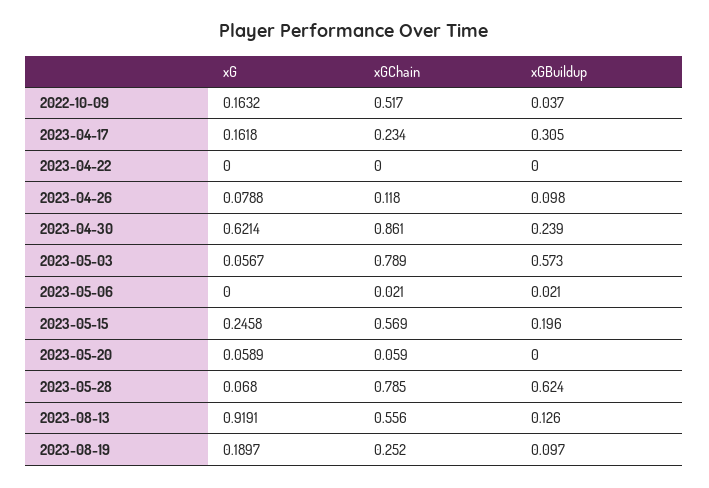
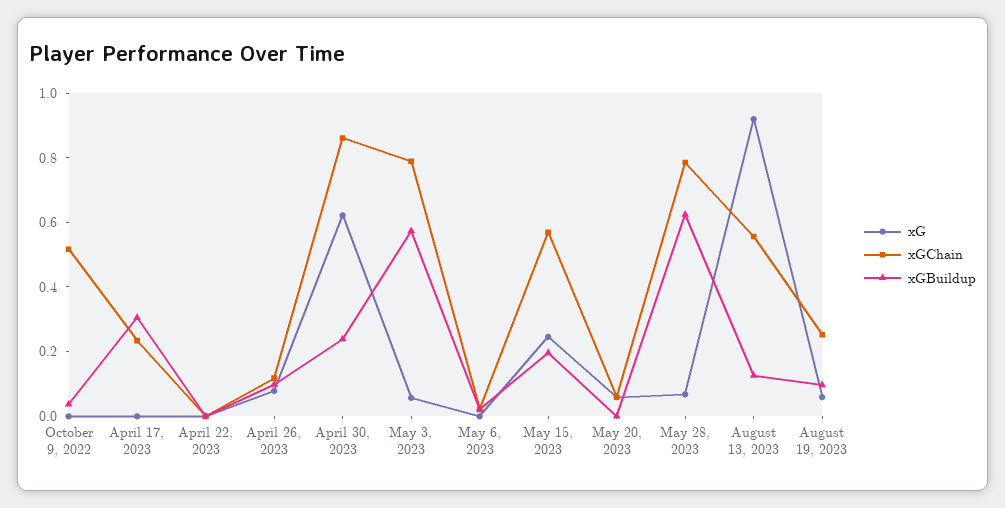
xG, 2022-10-09: 0.1632 -> 0
xG, 2023-04-17: 0.1618 -> 0
xG, 2023-08-19: 0.1897 -> 0.05

